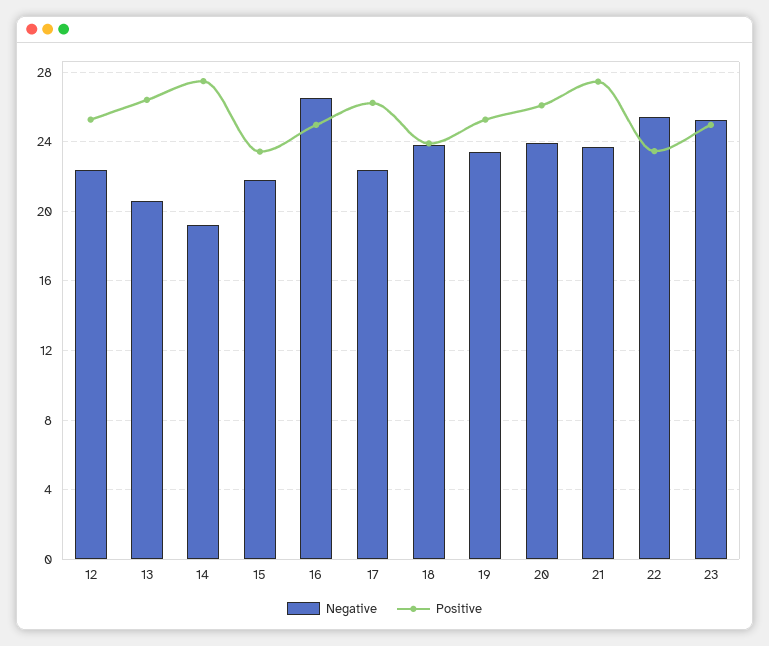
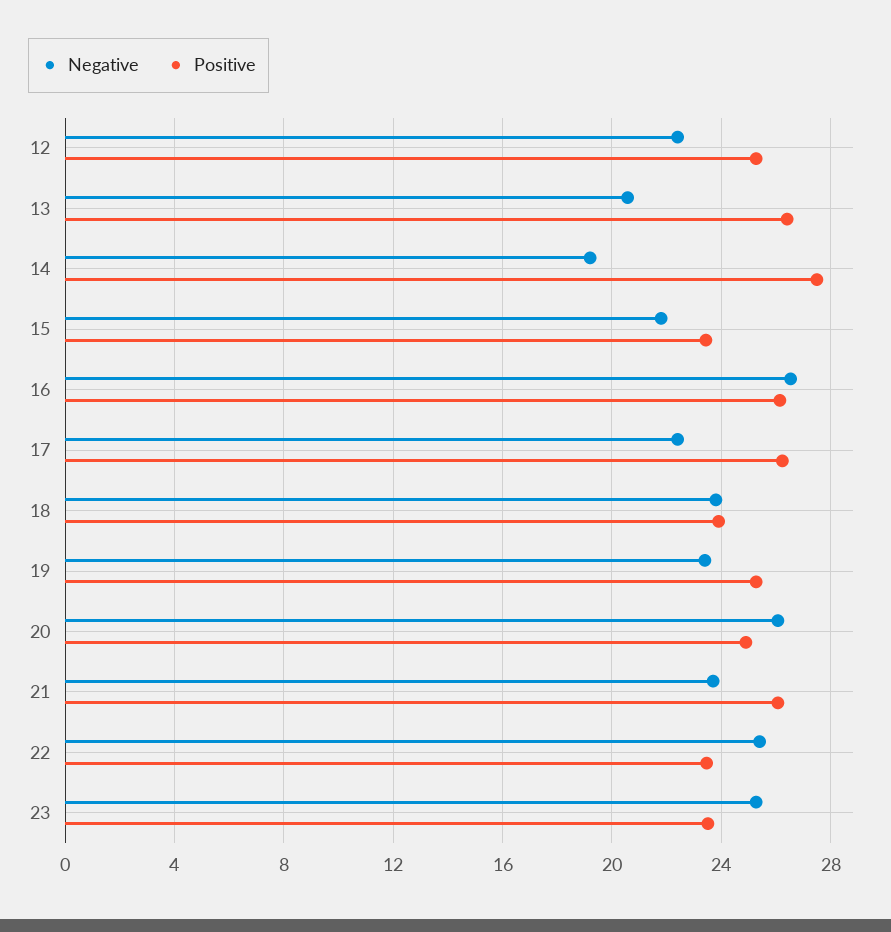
Positive, 16: 25 -> 26
Negative, 20: 24 -> 26
Positive, 20: 26 -> 25
Positive, 21: 27.5 -> 26
Positive, 23: 25 -> 23.5

